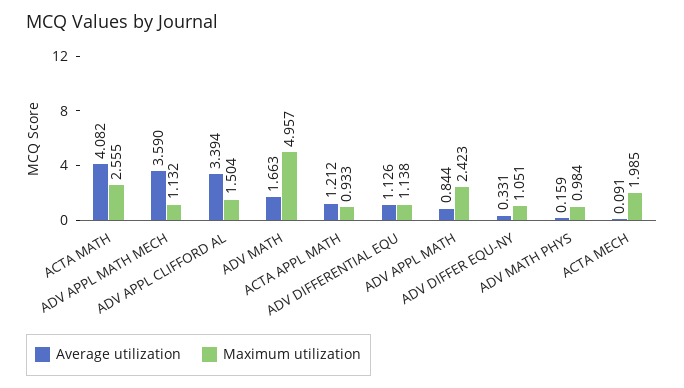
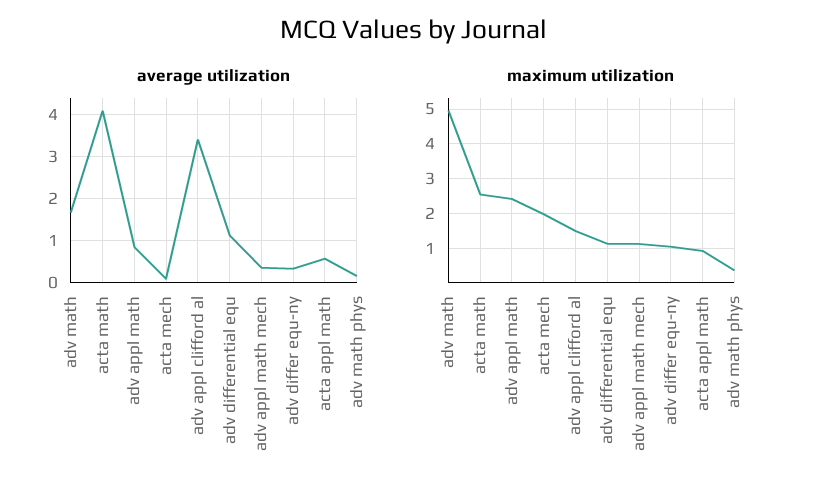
Average utilization, ADV APPL MATH MECH: 3.59 -> 0.4
Average utilization, ACTA APPL MATH: 1.212 -> 0.6
Maximum utilization, ADV MATH PHYS: 0.984 -> 0.4

